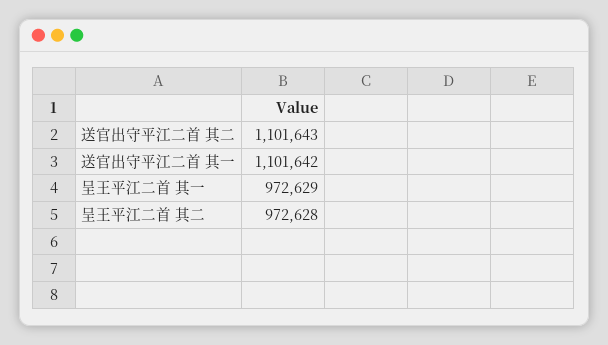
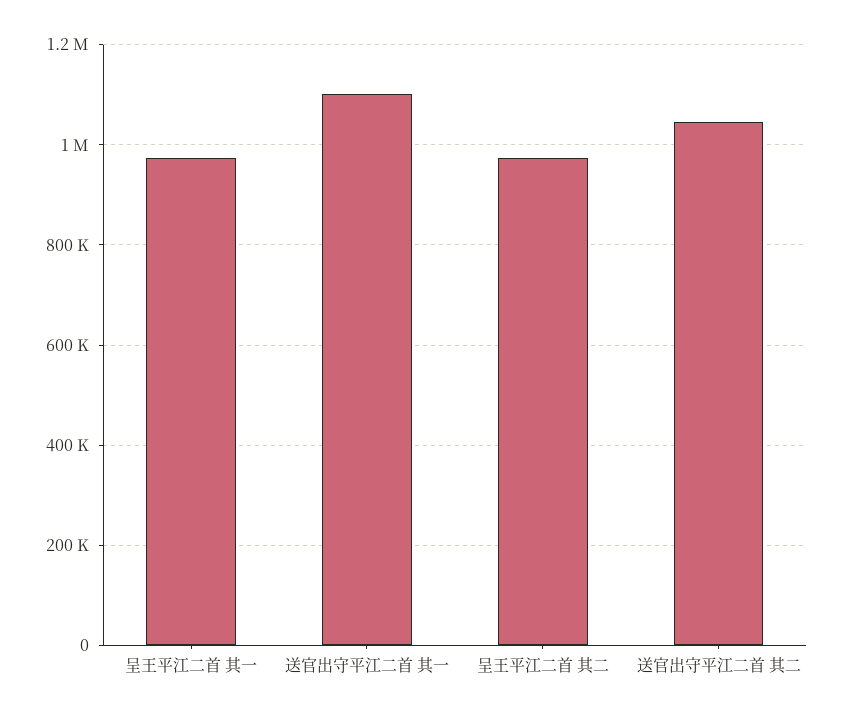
送官出守平江二首 其二: 1101643 -> 1040000

